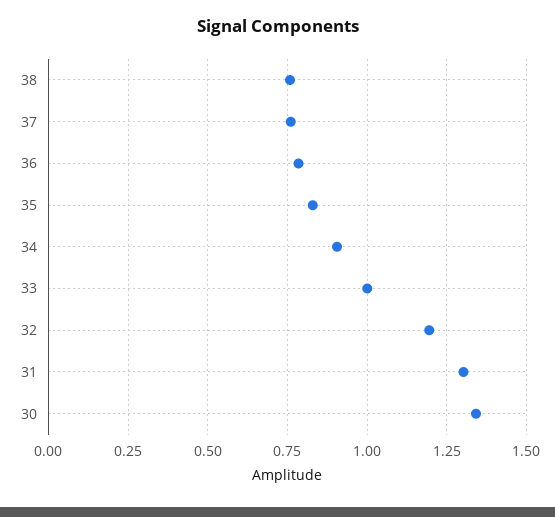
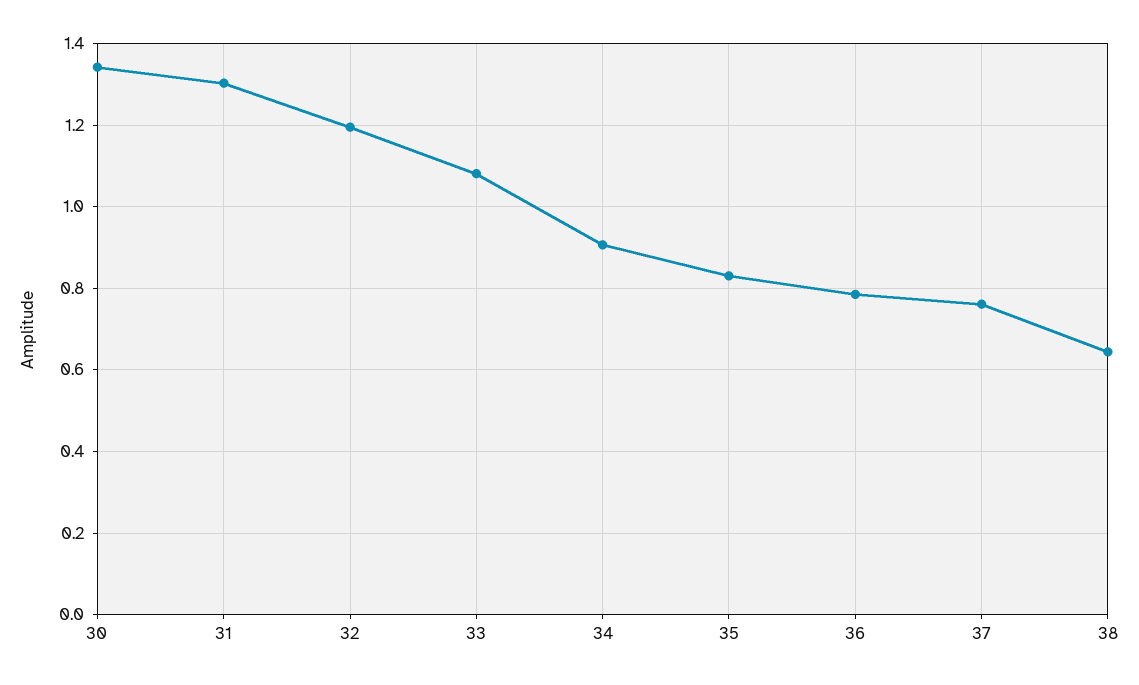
38: 0.75 -> 0.64
33: 1 -> 1.08

